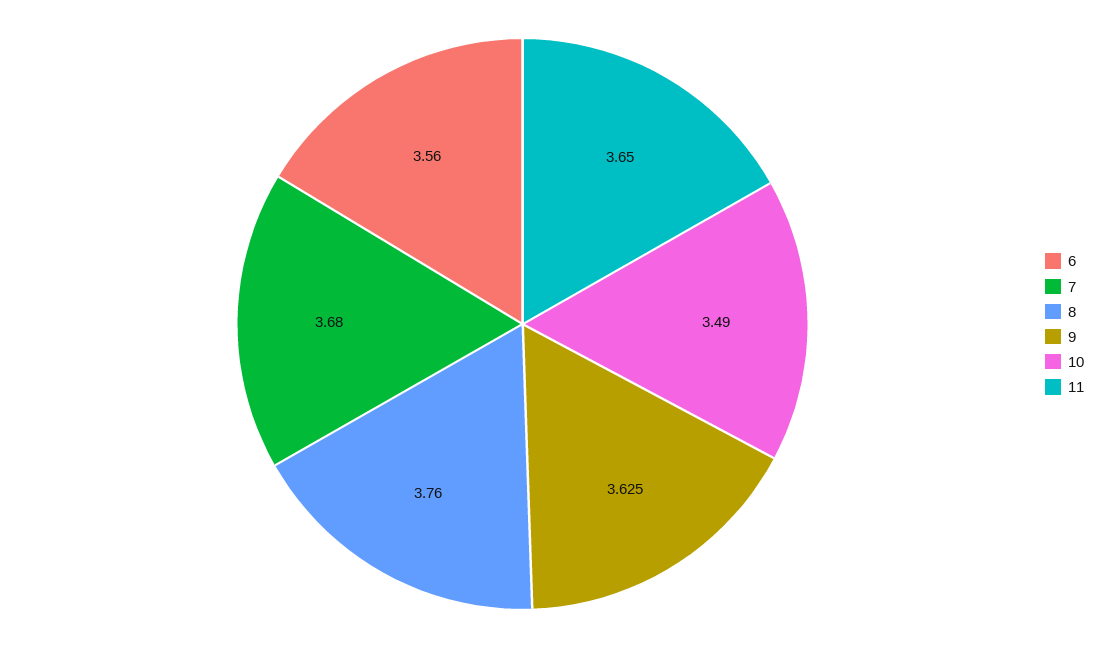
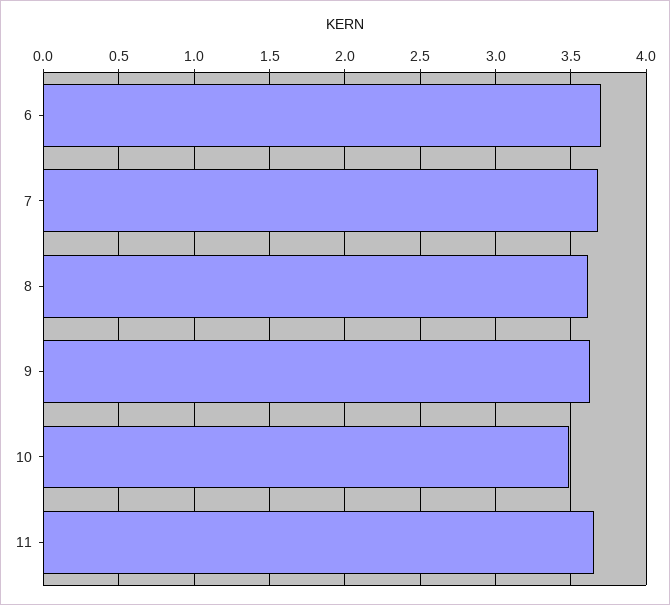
6: 3.56 -> 3.7
8: 3.76 -> 3.6

